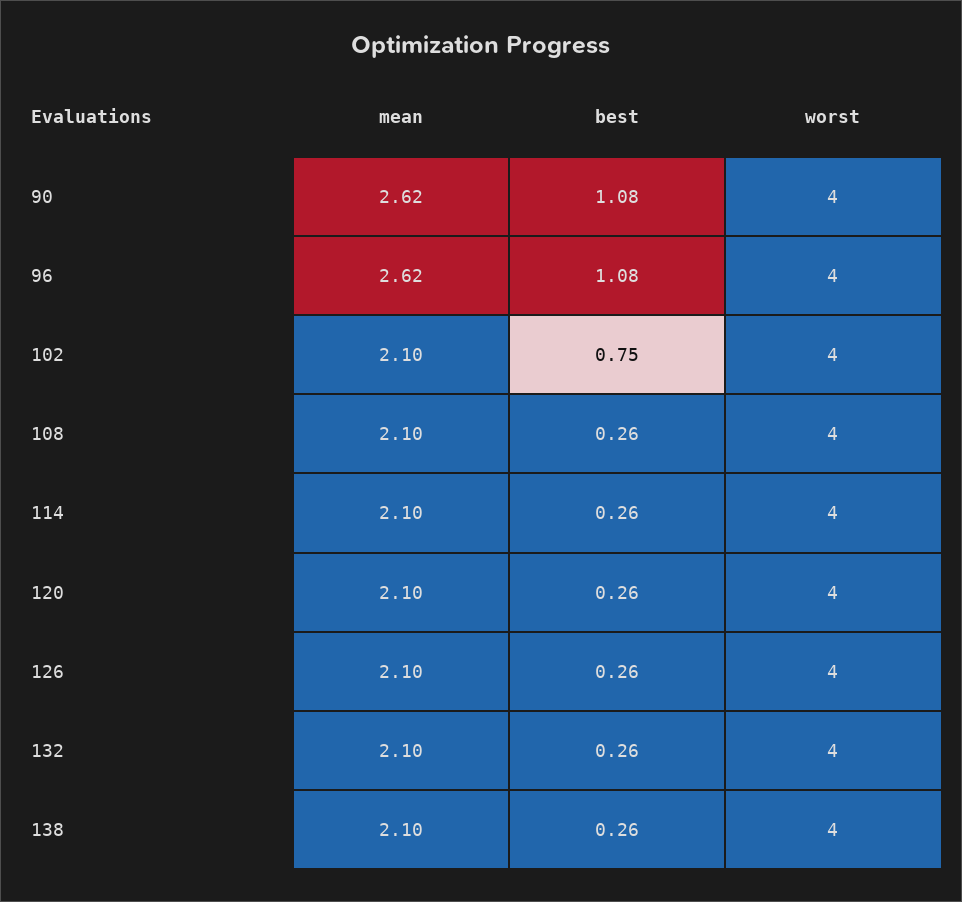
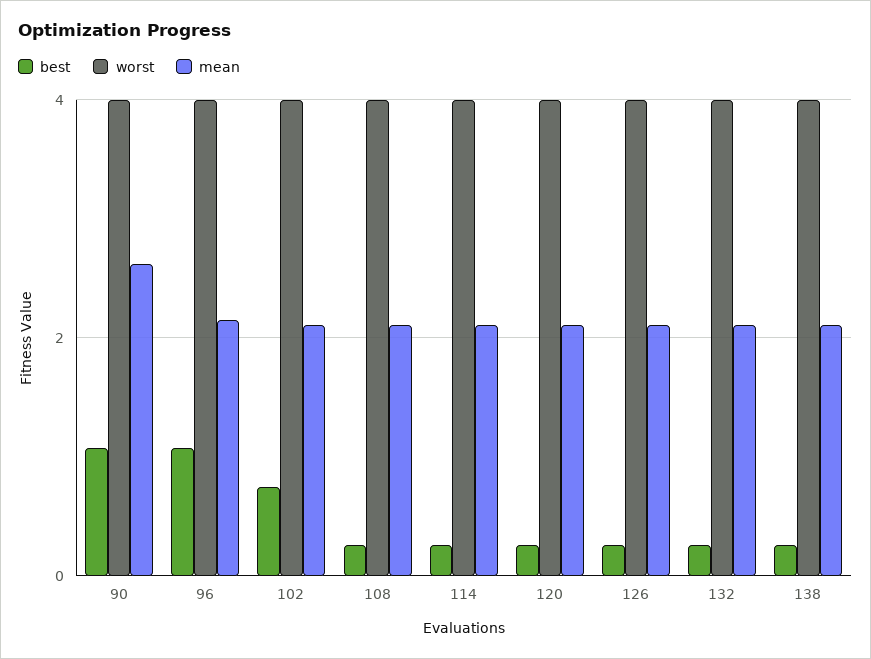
mean, 96: 2.62 -> 2.2

